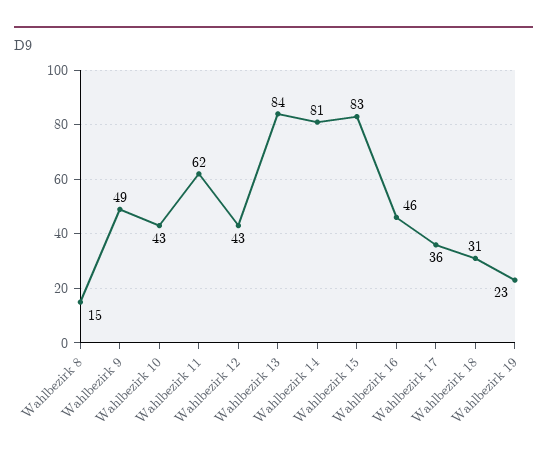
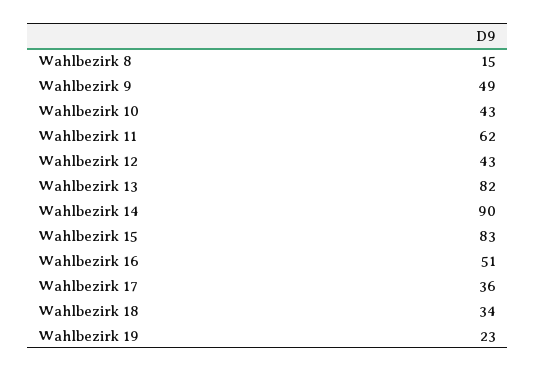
Wahlbezirk 13: 84 -> 82
Wahlbezirk 14: 81 -> 90
Wahlbezirk 16: 46 -> 51
Wahlbezirk 18: 31 -> 34

